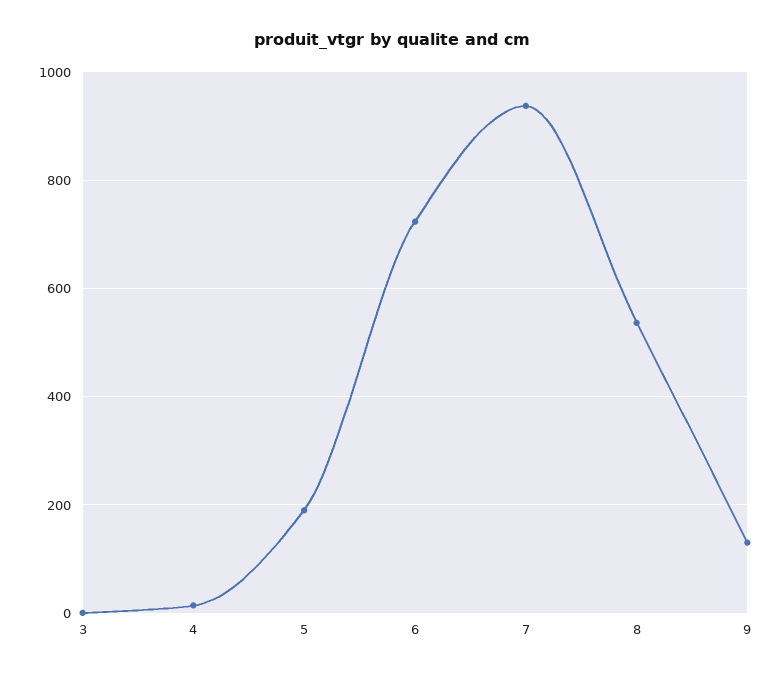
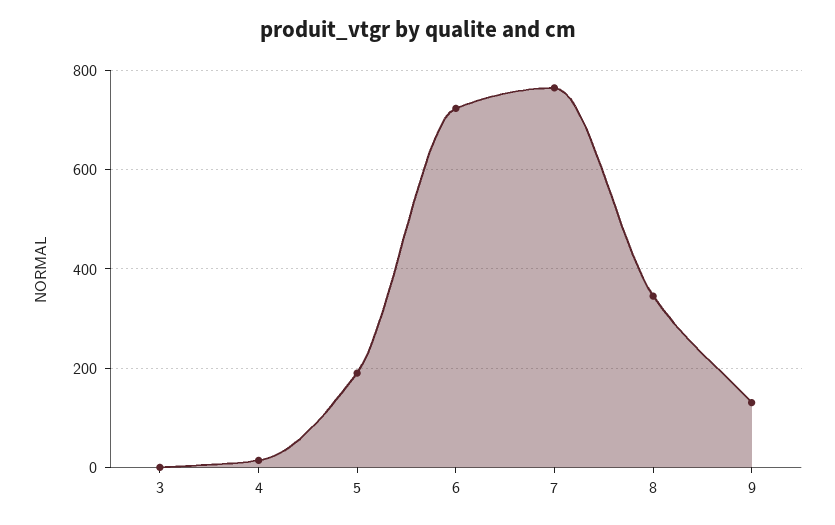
7: 940 -> 760
8: 540 -> 340

